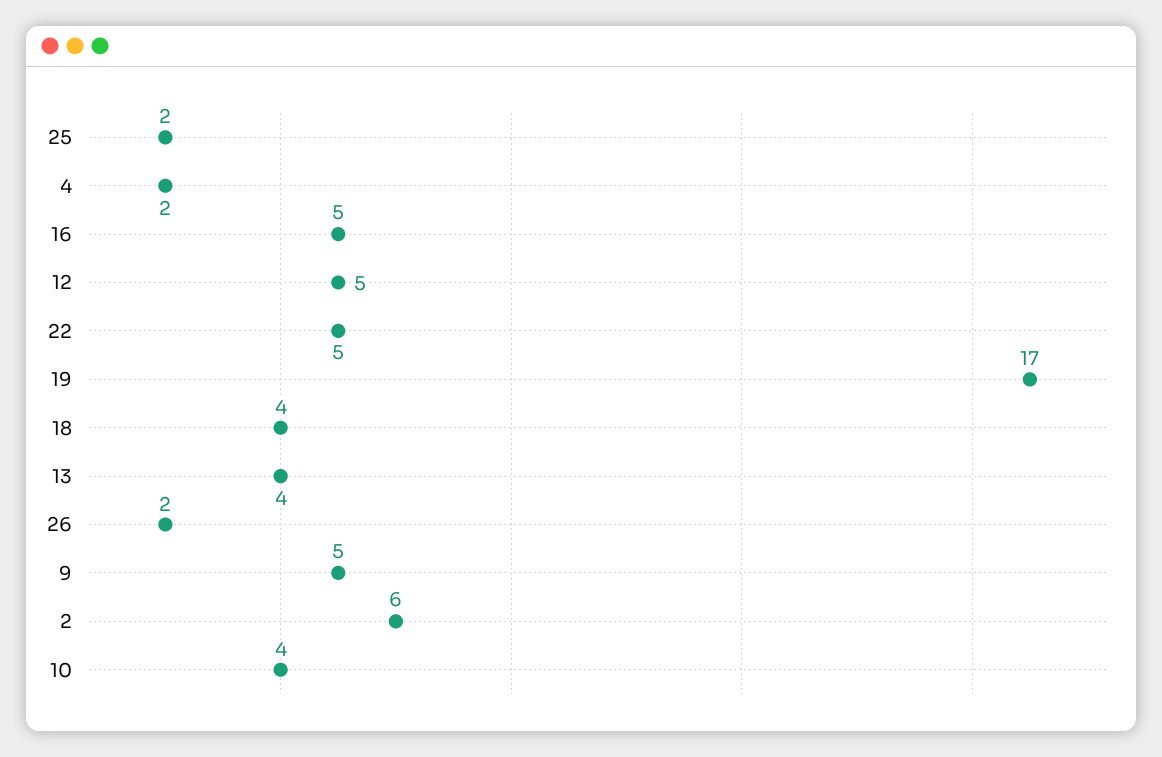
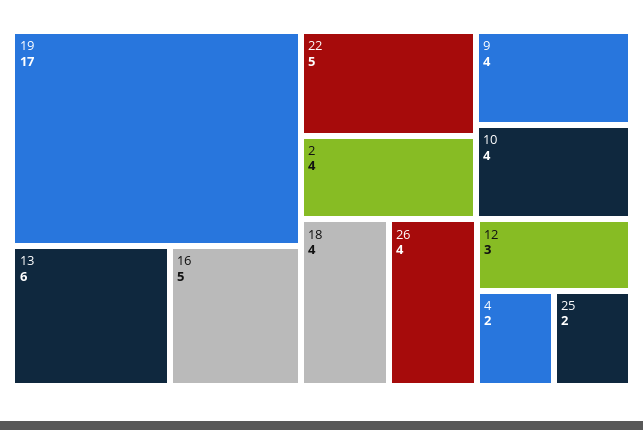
12: 5 -> 3
13: 4 -> 6
26: 2 -> 4
9: 5 -> 4
2: 6 -> 4

